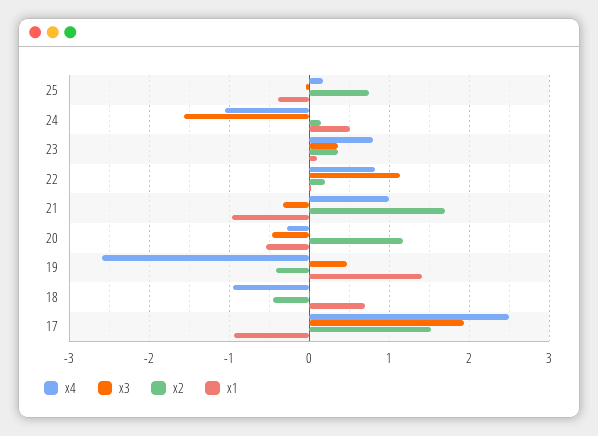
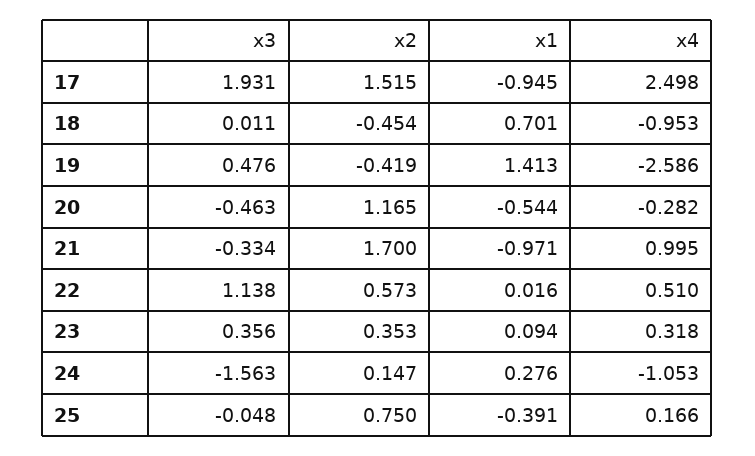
x1, 24: 0.5 -> 0.276
x4, 23: 0.8 -> 0.318
x4, 22: 0.8 -> 0.51
x2, 22: 0.2 -> 0.573

